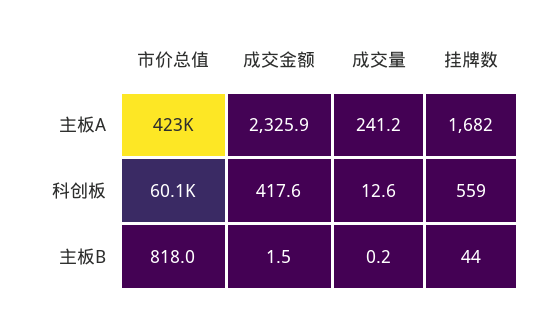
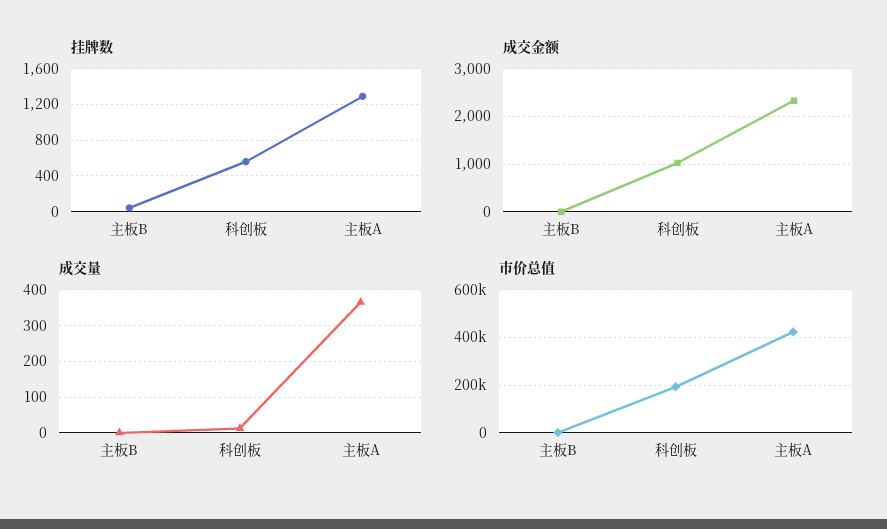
成交量, 主板A: 241.2 -> 360
挂牌数, 主板A: 1682 -> 1300
市价总值, 科创板: 60100 -> 200000
成交金额, 科创板: 417.6 -> 1000

